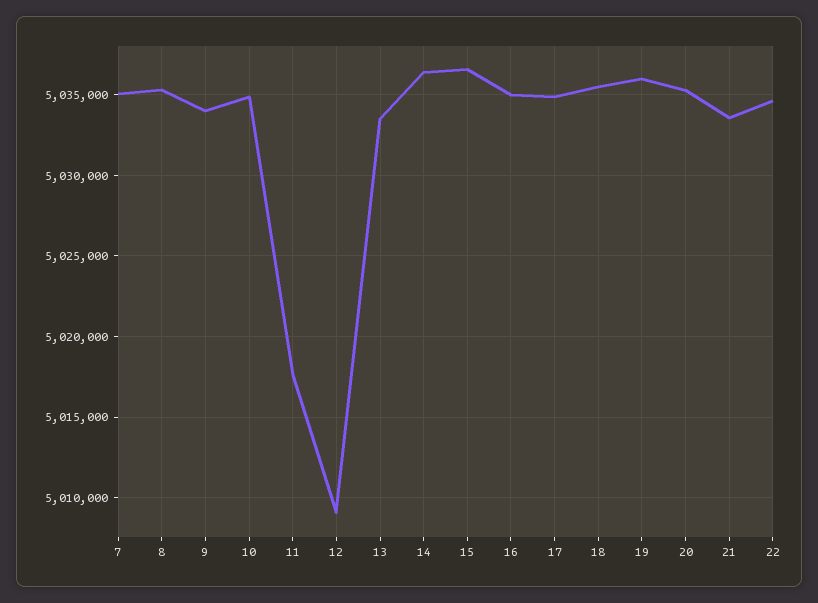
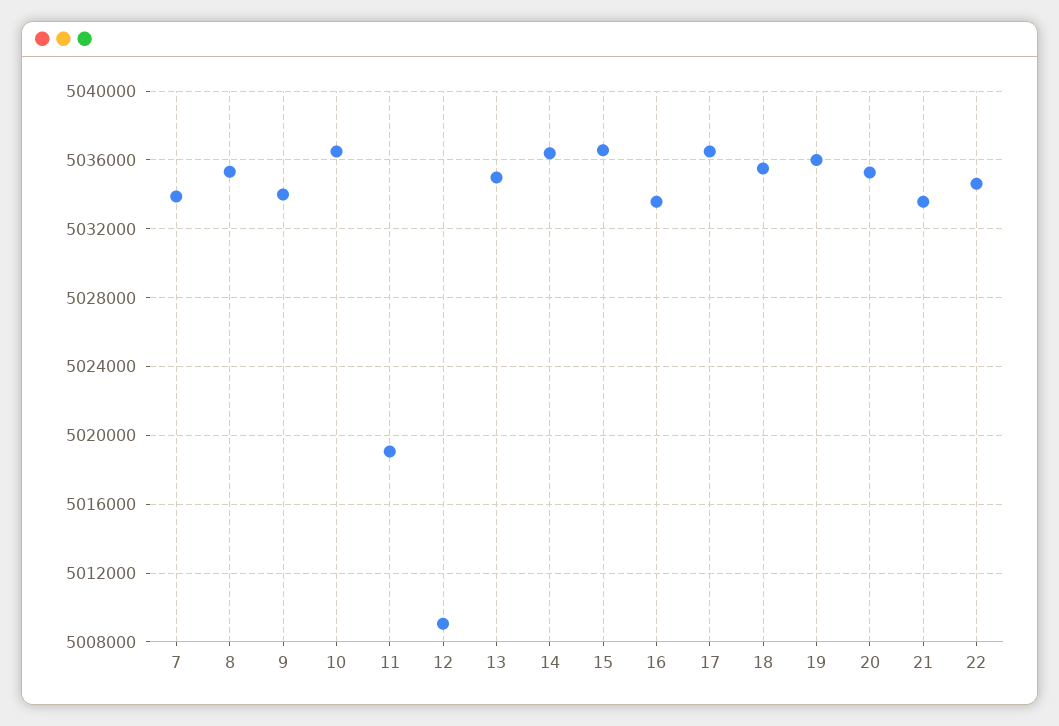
7: 5035000 -> 5034000
10: 5035000 -> 5036500
11: 5017500 -> 5019000
13: 5033500 -> 5035000
16: 5035000 -> 5033500
17: 5035000 -> 5036500

